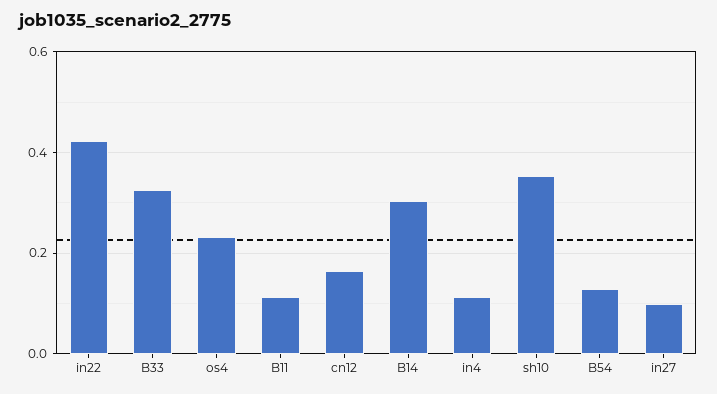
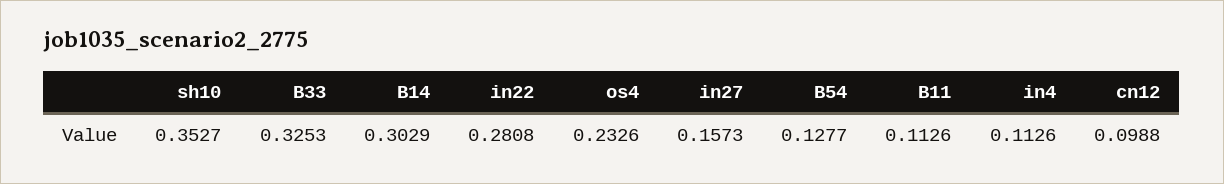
in22: 0.42 -> 0.2808
cn12: 0.16 -> 0.0988
in27: 0.1 -> 0.1573

